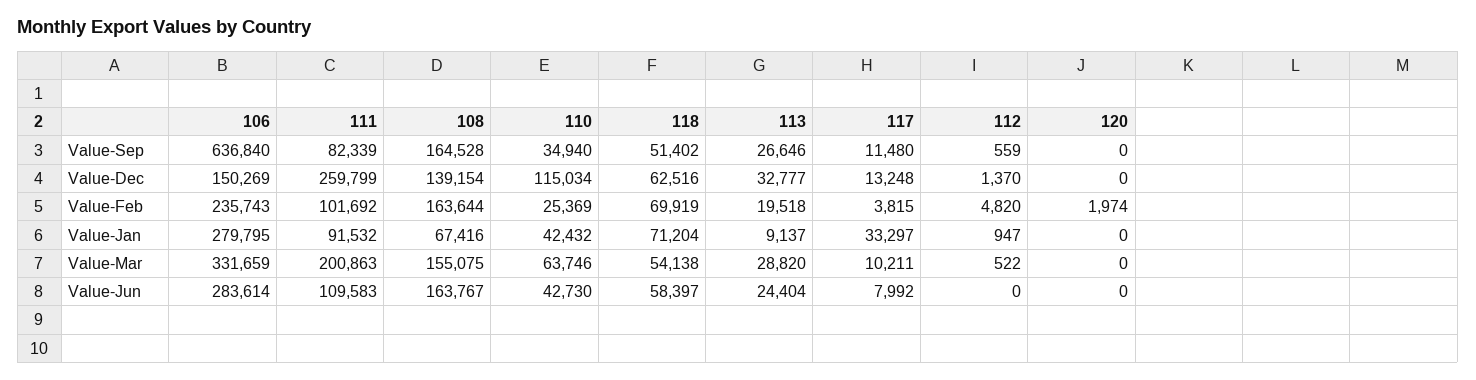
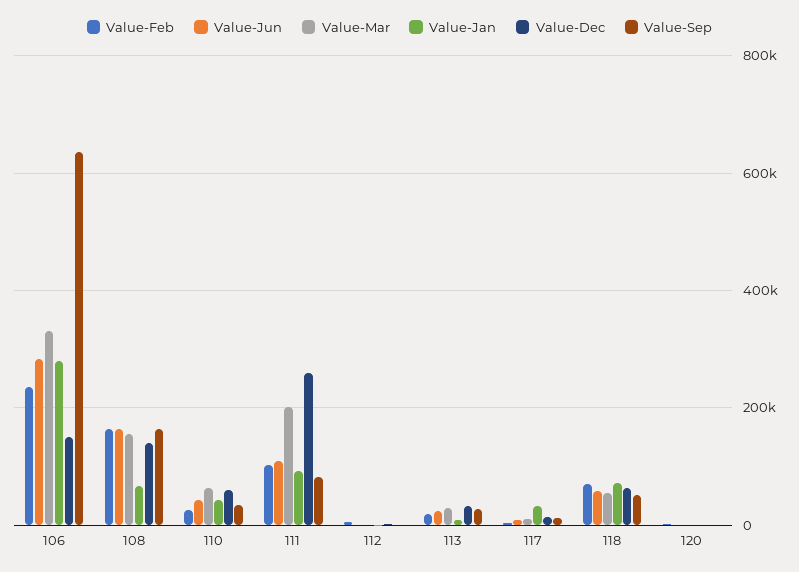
Value-Dec, 110: 115034 -> 60000

